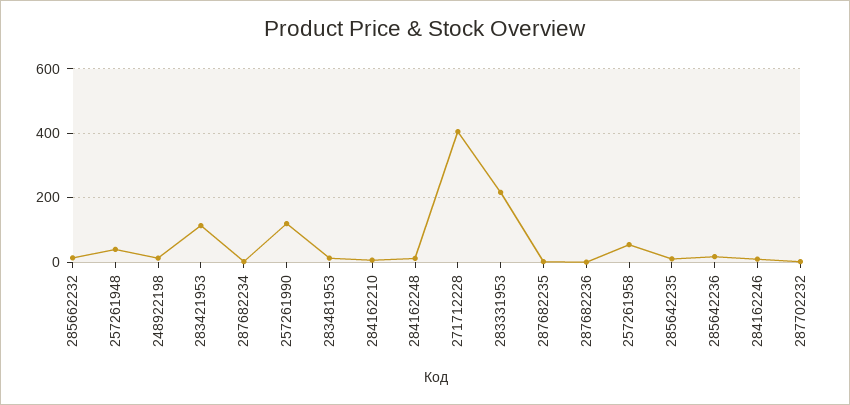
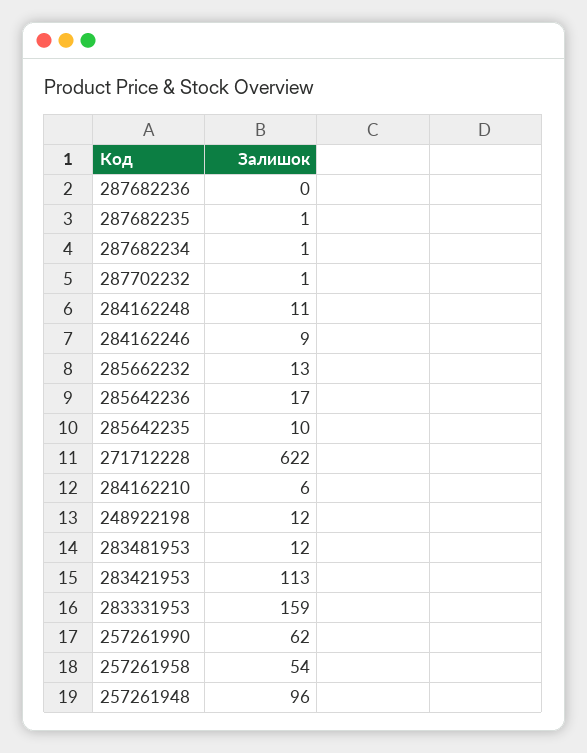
257261948: 40 -> 96
257261990: 120 -> 62
271712228: 400 -> 622
283331953: 220 -> 159

